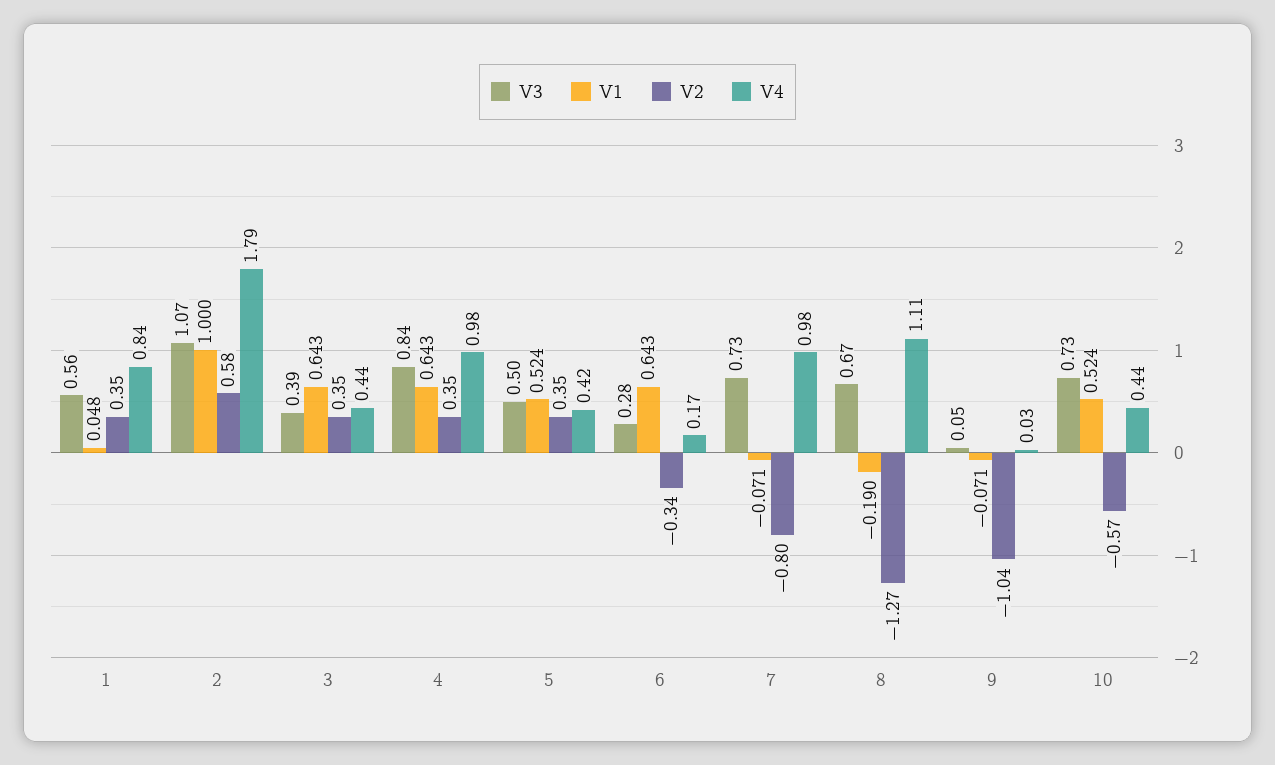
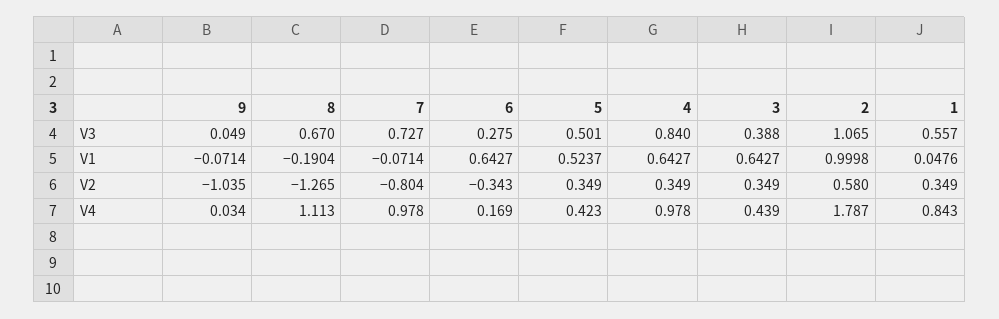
V3, 10: 0.73 -> none
V1, 10: 0.524 -> none
V2, 10: -0.57 -> none
V4, 10: 0.44 -> none

